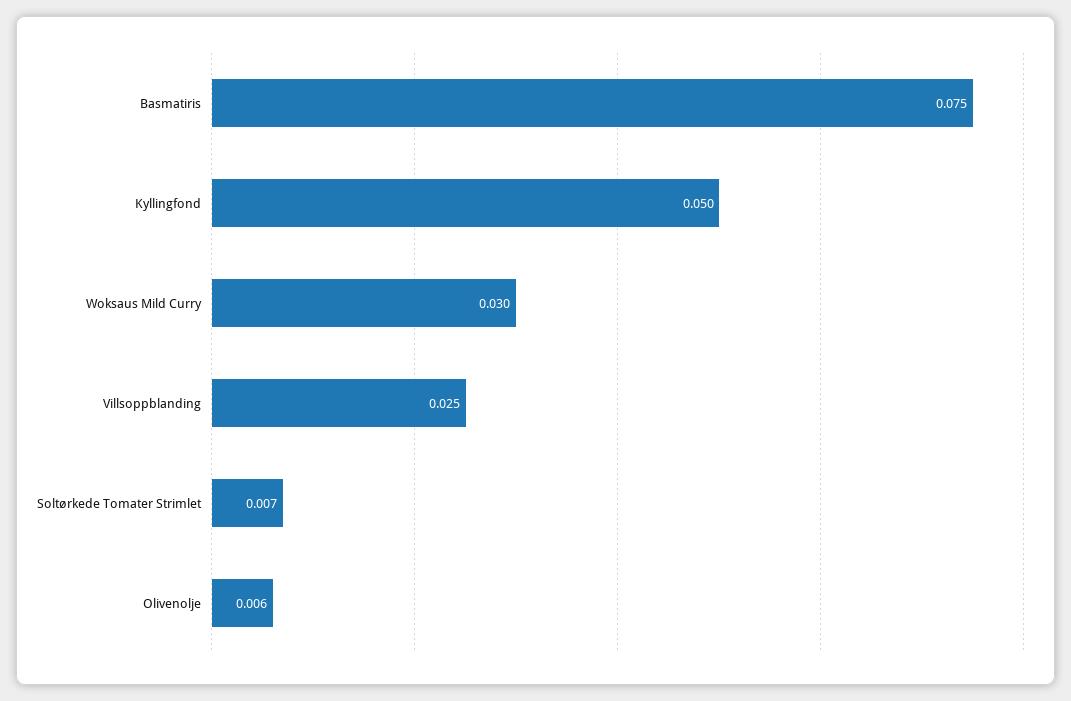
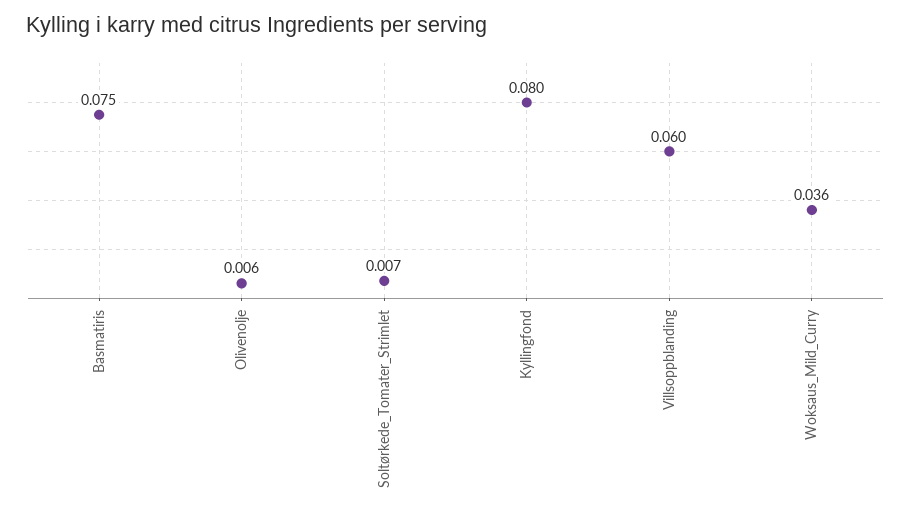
Kyllingfond: 0.05 -> 0.08
Woksaus Mild Curry: 0.03 -> 0.036
Villsoppblanding: 0.025 -> 0.06

